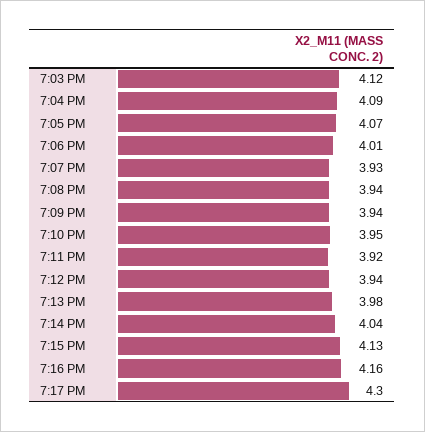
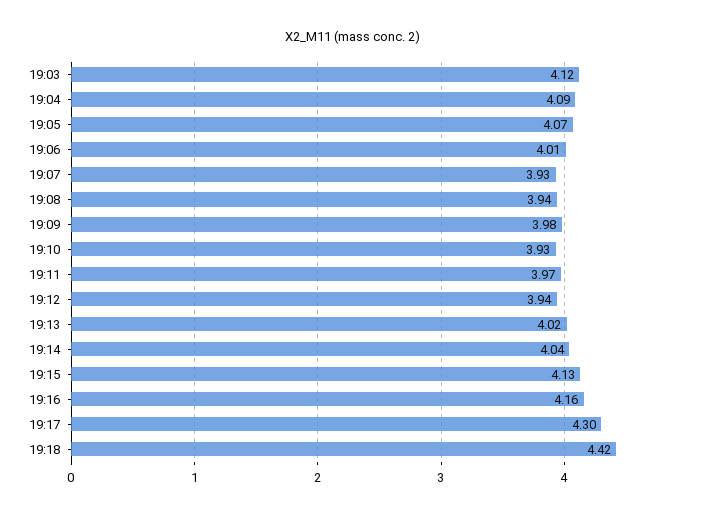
7:09 PM: 3.94 -> 3.98
7:10 PM: 3.95 -> 3.93
7:11 PM: 3.92 -> 3.97
7:13 PM: 3.98 -> 4.02
19:18: none -> 4.42

